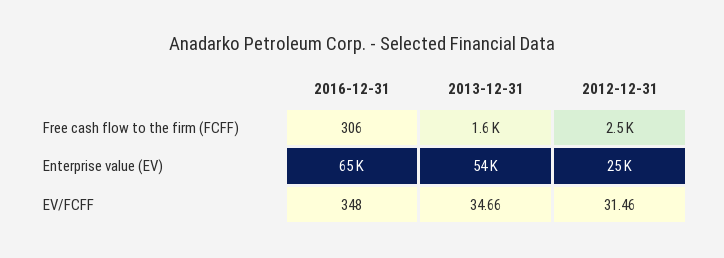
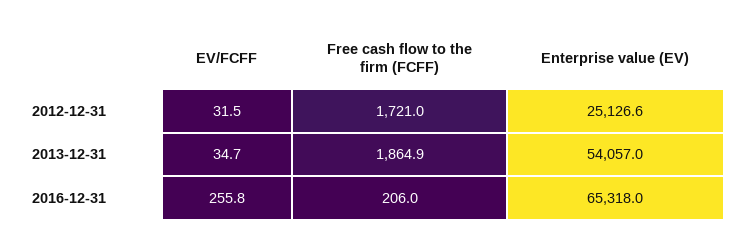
2016-12-31, Free cash flow to the firm (FCFF): 306 -> 206
2013-12-31, Free cash flow to the firm (FCFF): 1600 -> 1864.9
2012-12-31, Free cash flow to the firm (FCFF): 2500 -> 1721
2016-12-31, EV/FCFF: 348 -> 255.8

